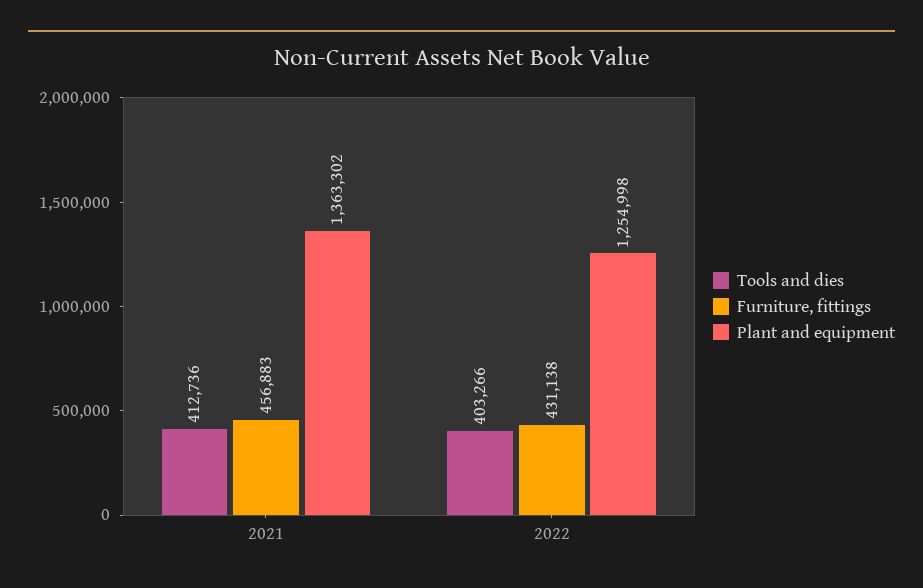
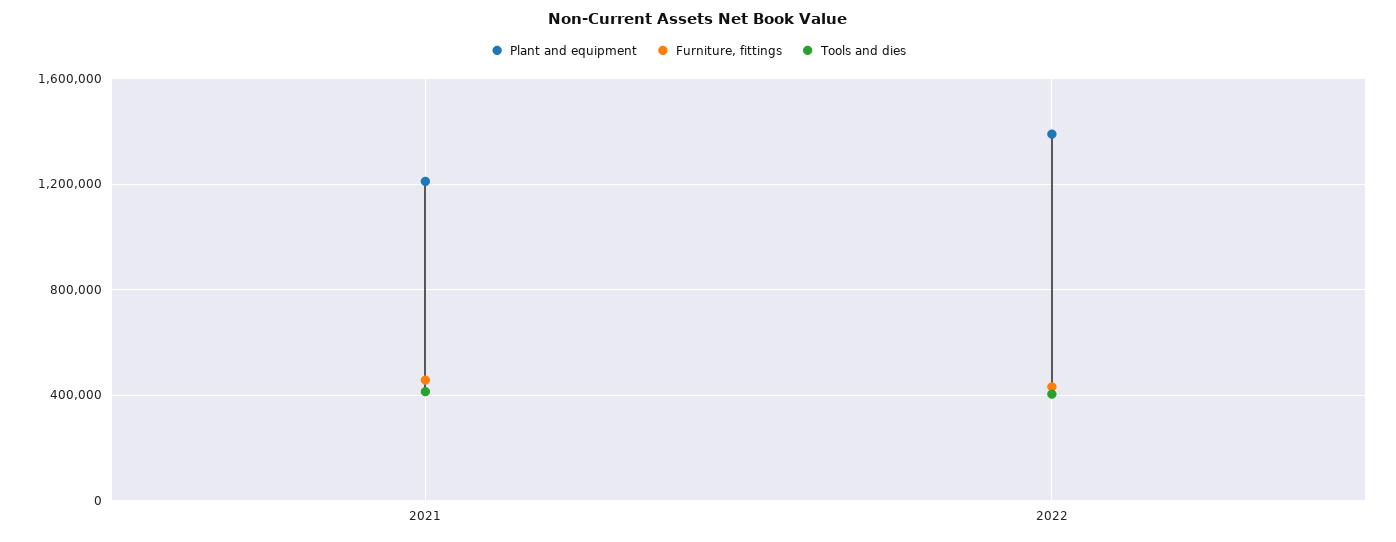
Plant and equipment, 2021: 1363302 -> 1200000
Plant and equipment, 2022: 1254998 -> 1400000

